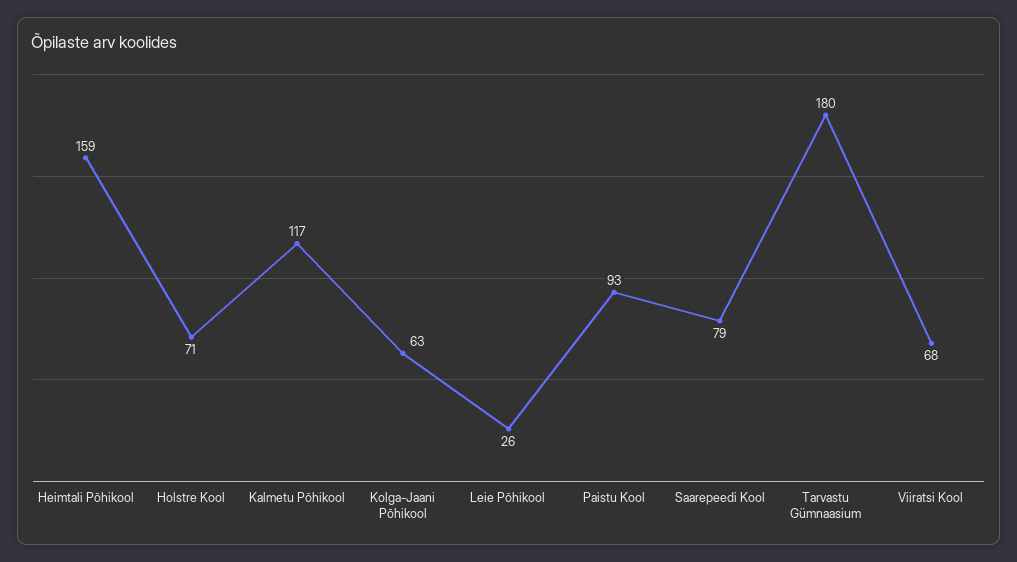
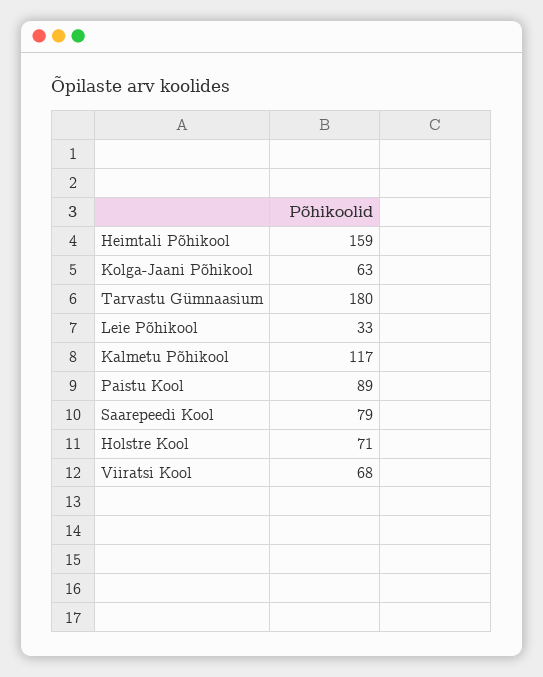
Leie Põhikool: 26 -> 33
Paistu Kool: 93 -> 89

